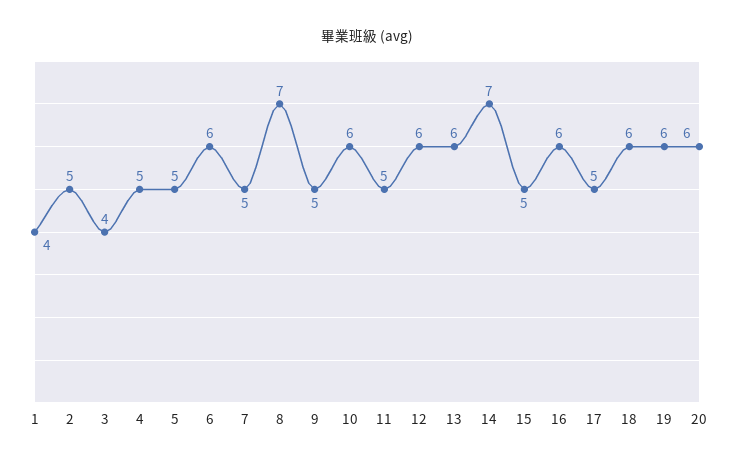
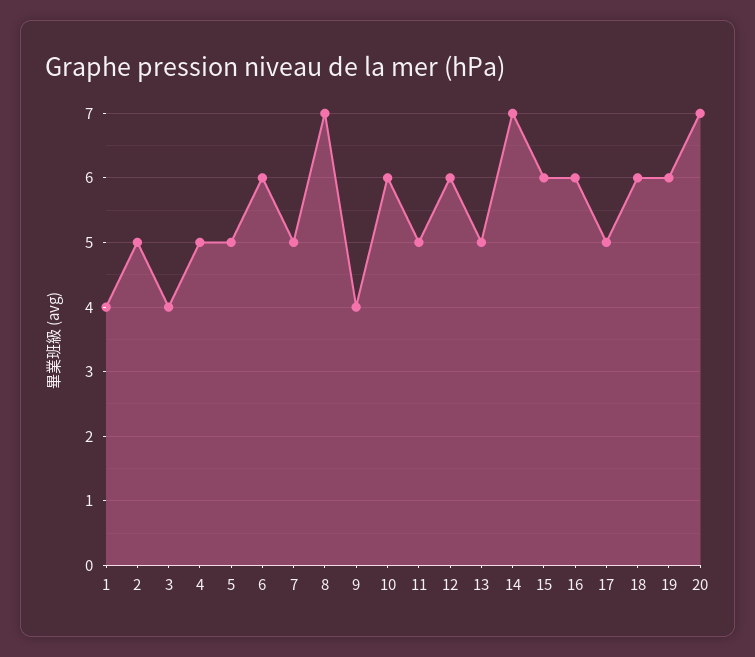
9: 5 -> 4
13: 6 -> 5
15: 5 -> 6
20: 6 -> 7

